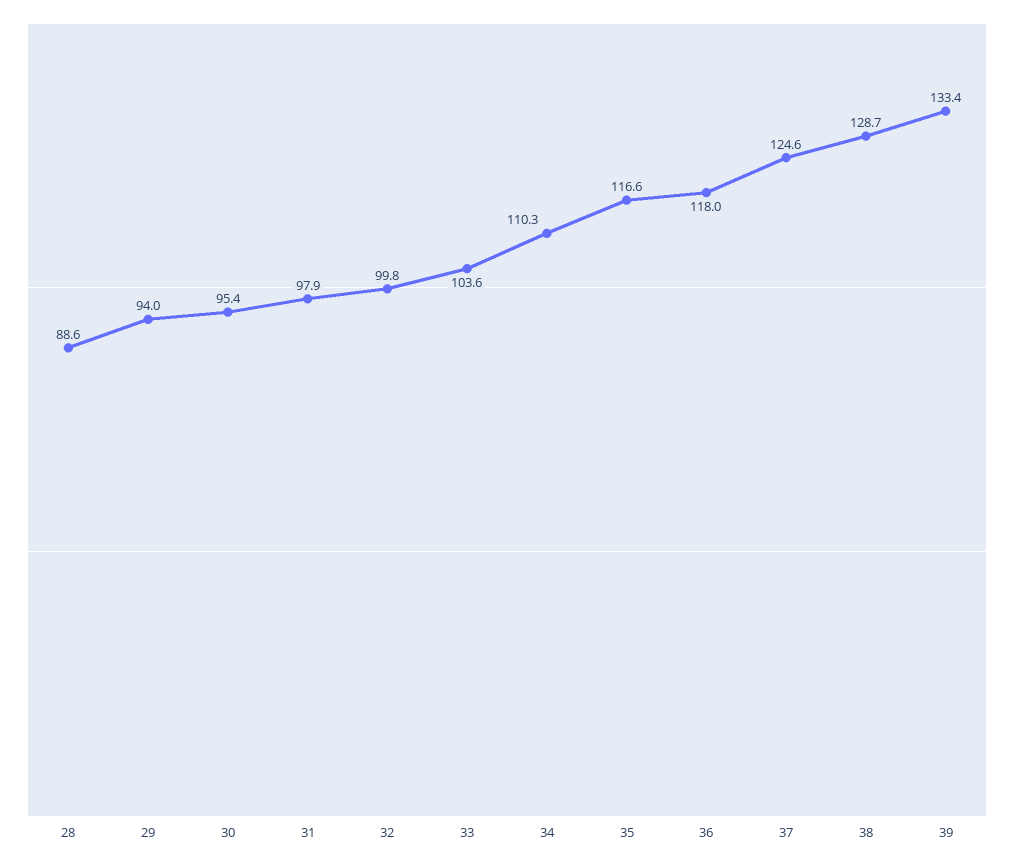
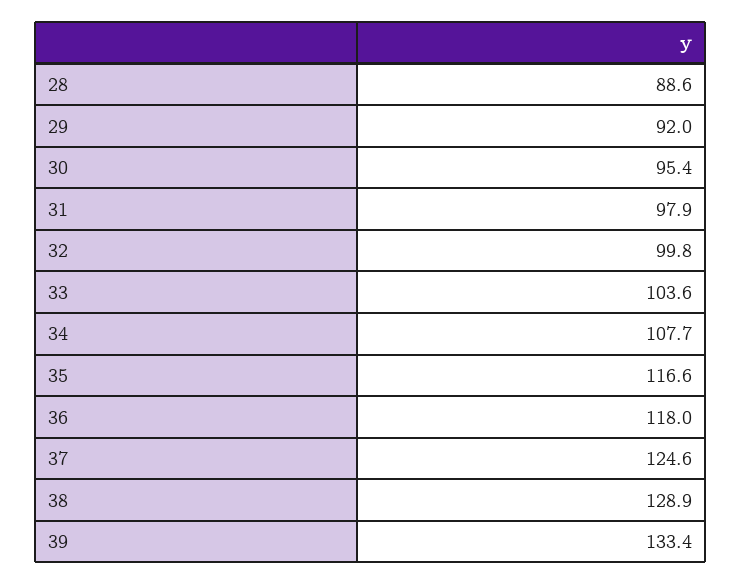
29: 94 -> 92
34: 110.3 -> 107.7
38: 128.7 -> 128.9

